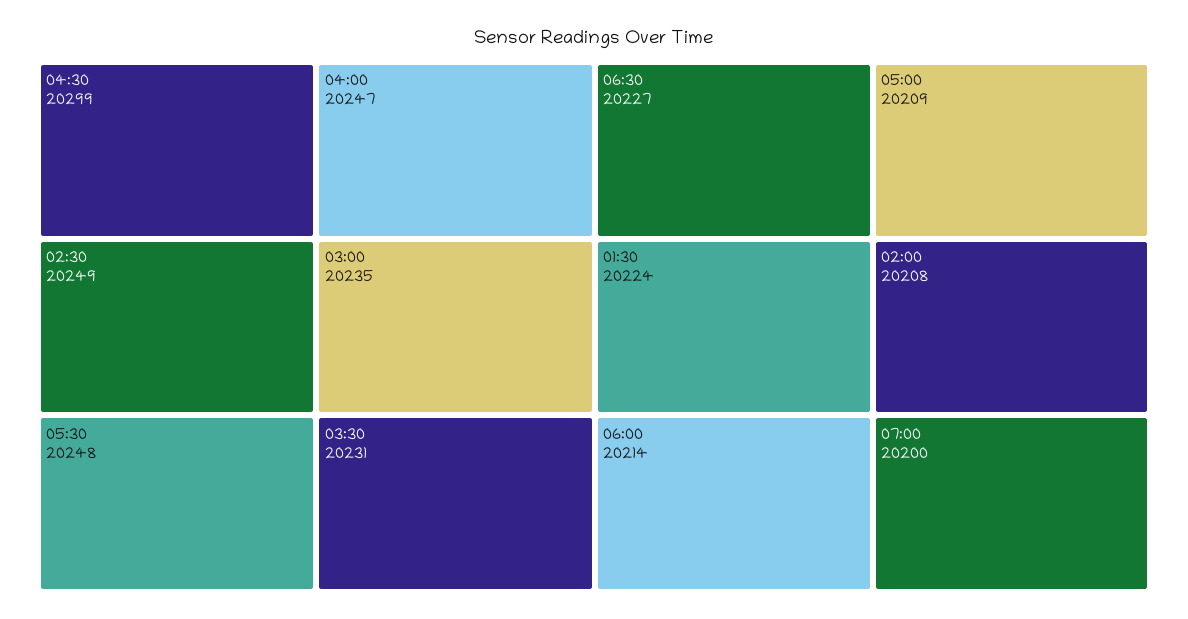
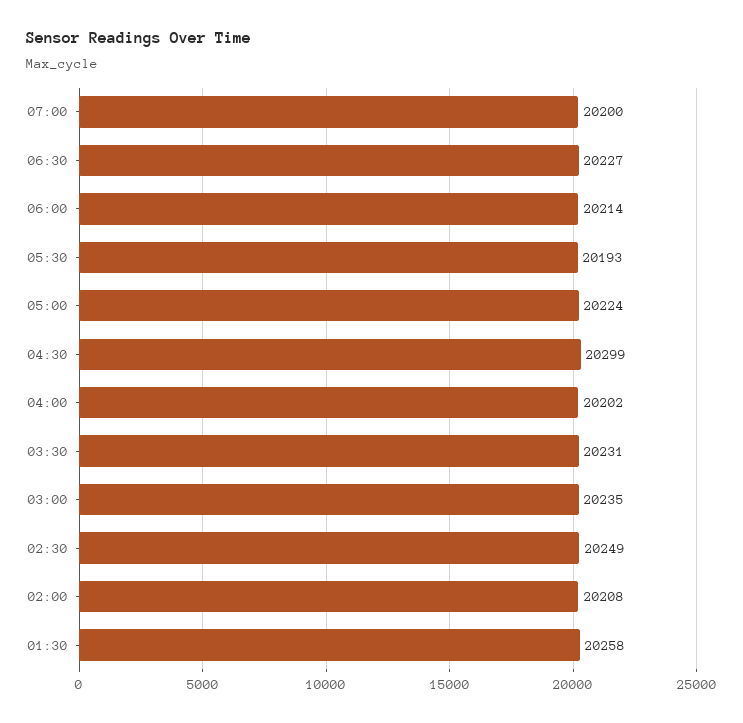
05:30: 20248 -> 20193
04:00: 20247 -> 20202
01:30: 20224 -> 20258
05:00: 20209 -> 20224

